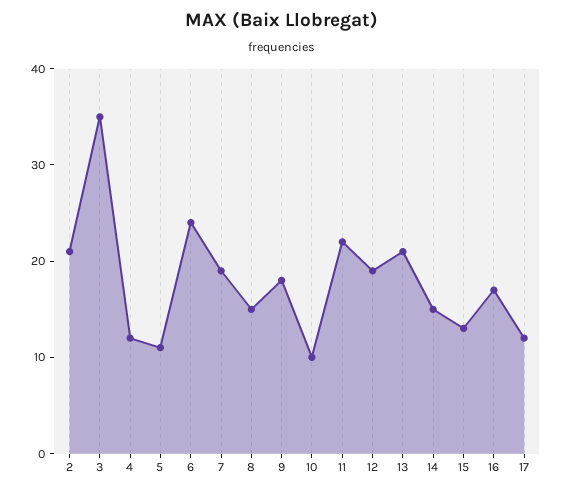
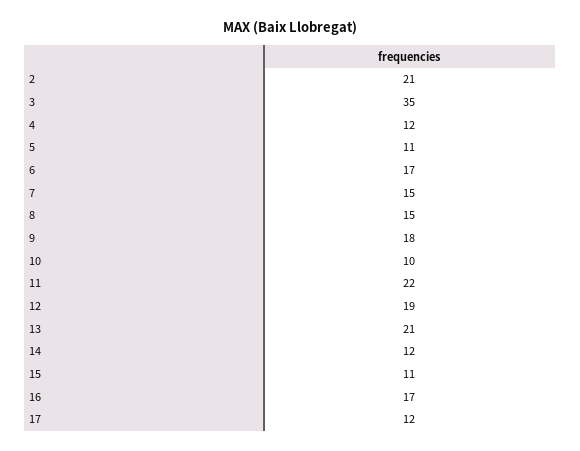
6: 24 -> 17
7: 19 -> 15
14: 15 -> 12
15: 13 -> 11

